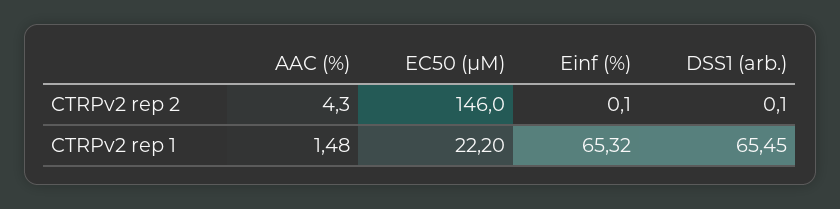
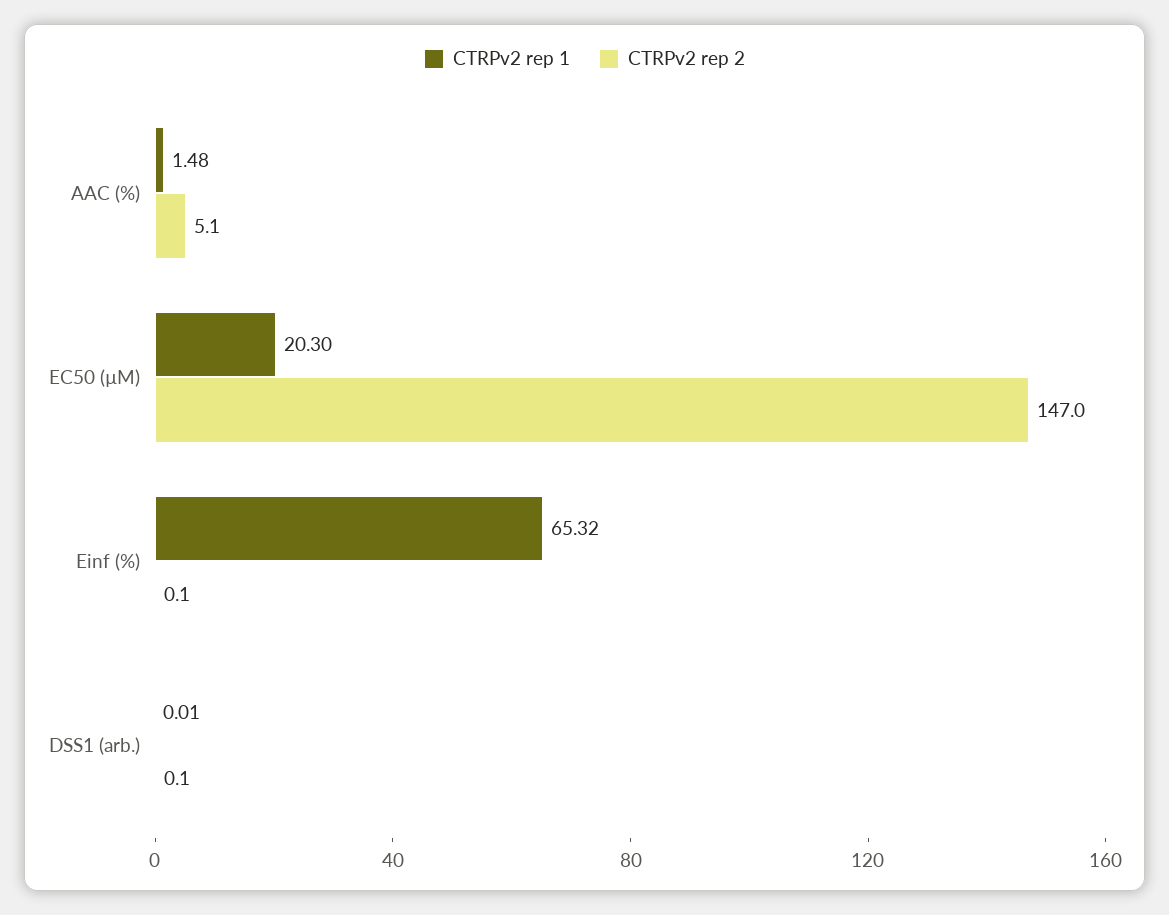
CTRPv2 rep 2, AAC (%): 4.3 -> 5.1
CTRPv2 rep 2, EC50 (µM): 146 -> 147
CTRPv2 rep 1, EC50 (µM): 22.2 -> 20.3
CTRPv2 rep 1, DSS1 (arb.): 65.45 -> 0.01

